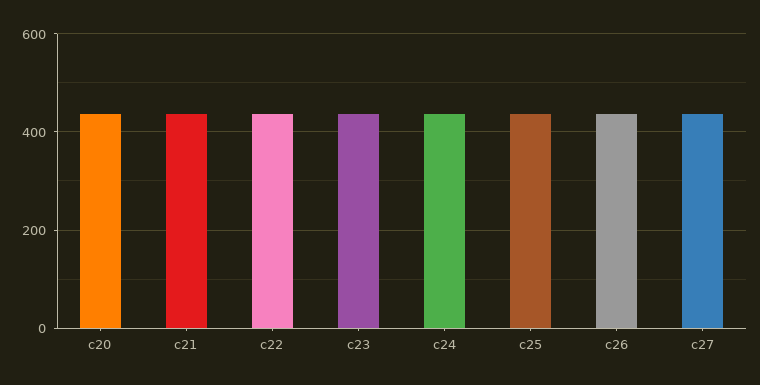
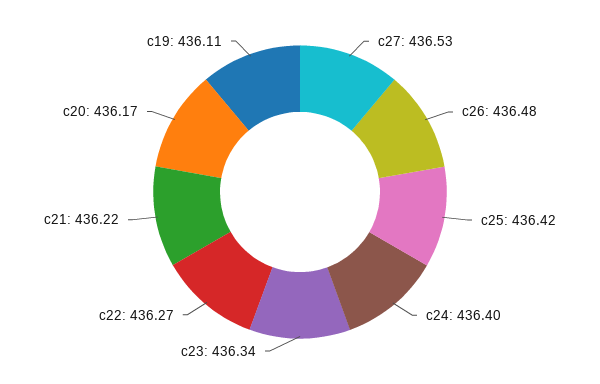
c19: none -> 436.11

